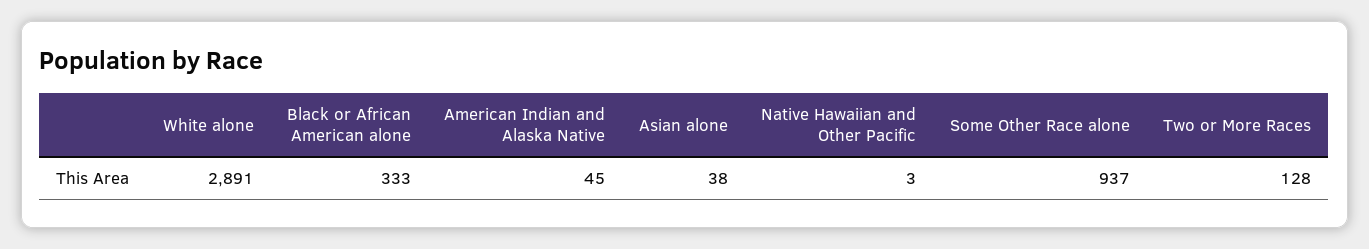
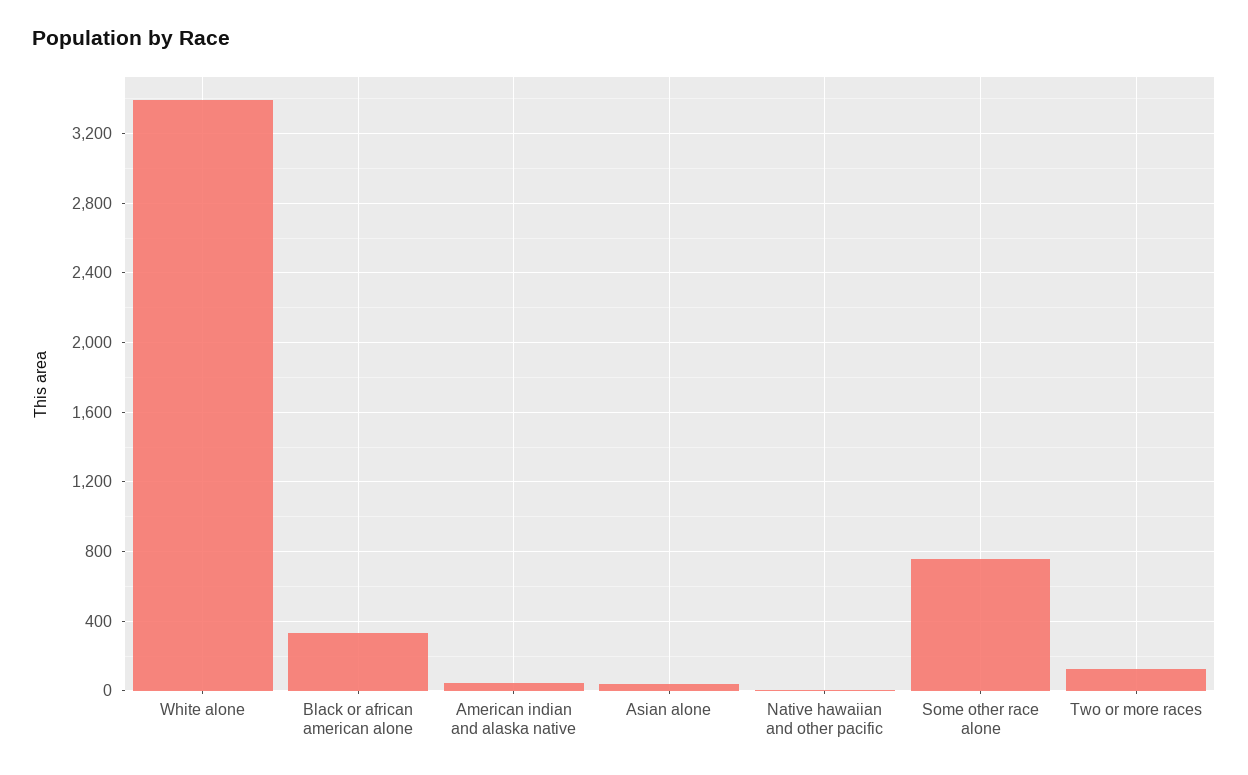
White alone: 2891 -> 3400
Some Other Race alone: 937 -> 750

